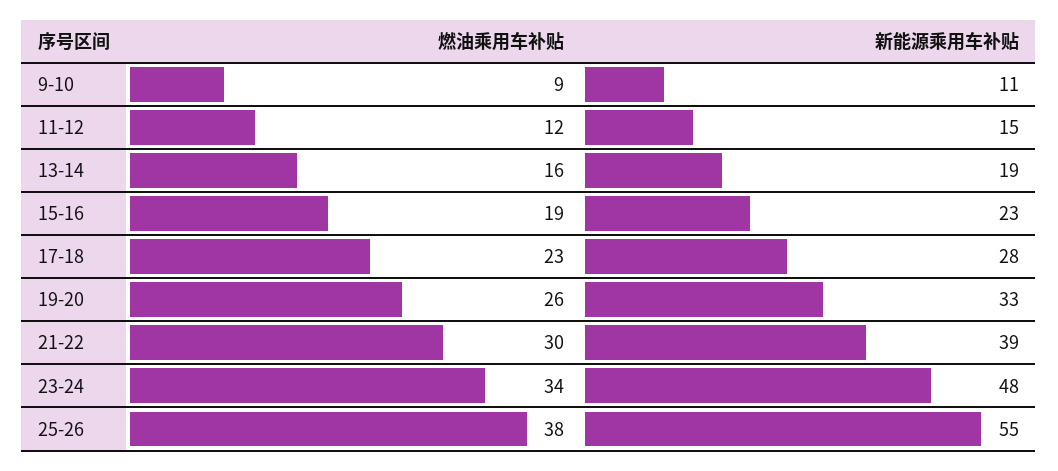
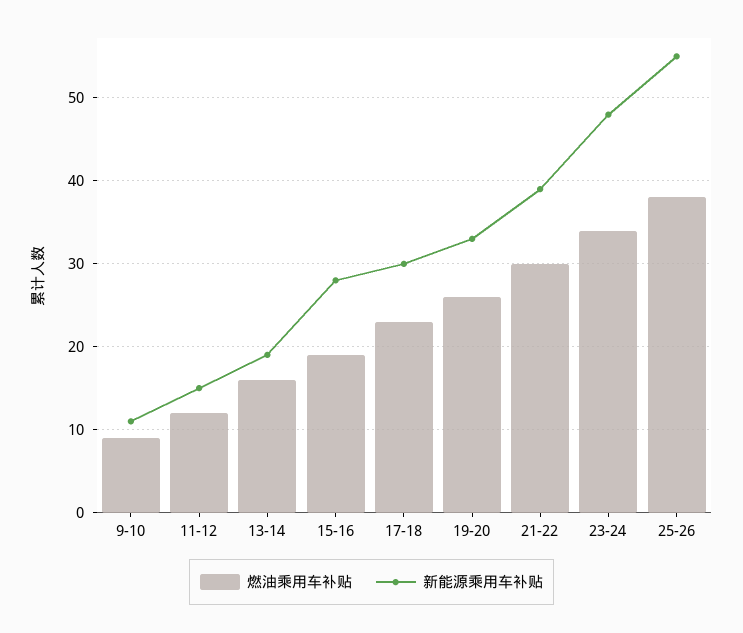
新能源乘用车补贴, 15-16: 23 -> 28
新能源乘用车补贴, 17-18: 28 -> 30

